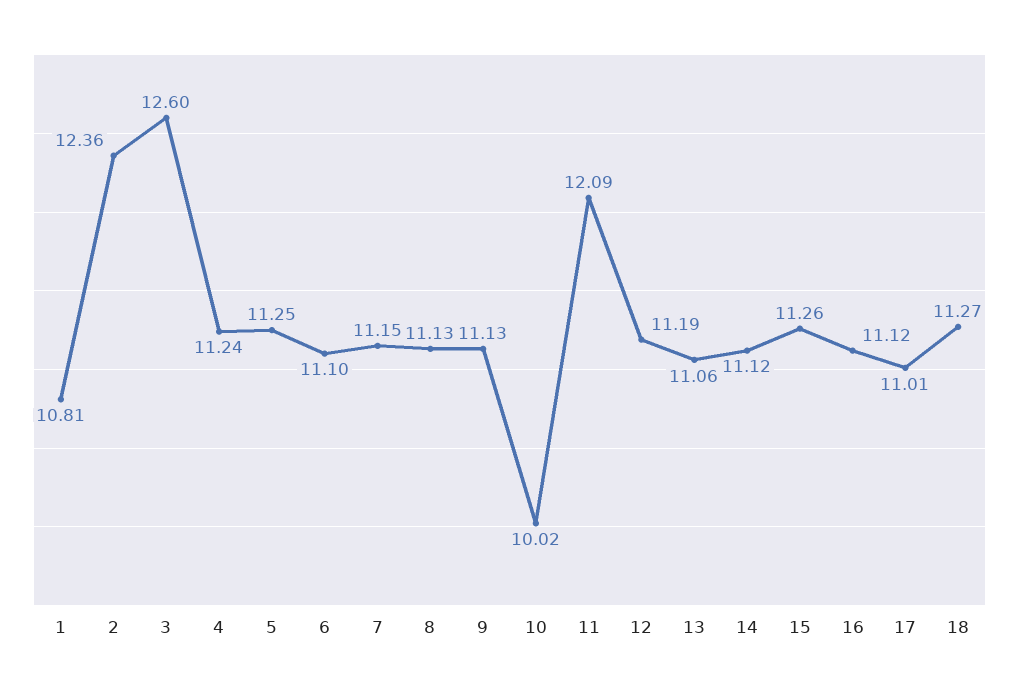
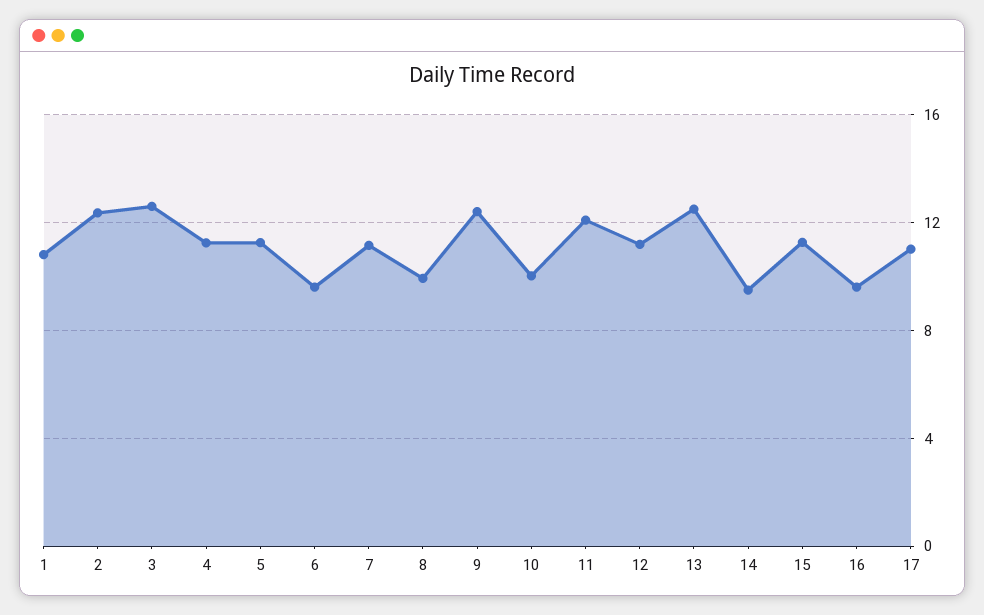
6: 11.1 -> 9.5
8: 11.13 -> 10
9: 11.13 -> 12.5
13: 11.06 -> 12.5
14: 11.12 -> 9.5
16: 11.12 -> 9.5
18: 11.27 -> none

